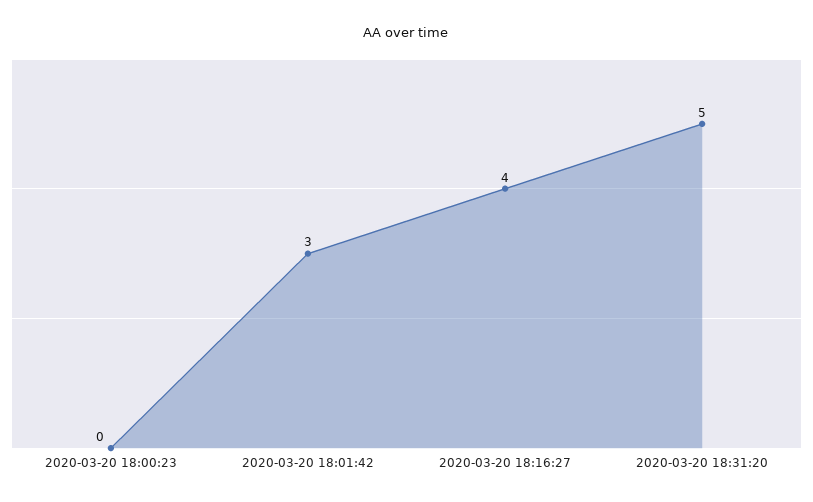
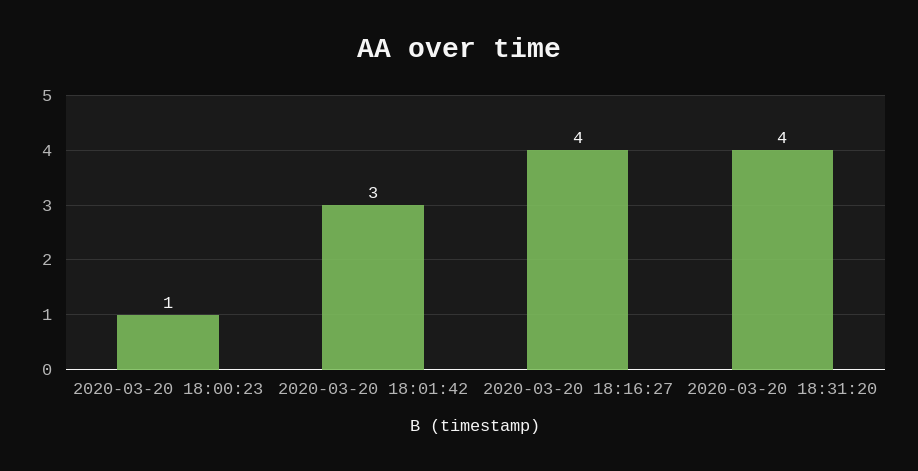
2020-03-20 18:00:23: 0 -> 1
2020-03-20 18:31:20: 5 -> 4

